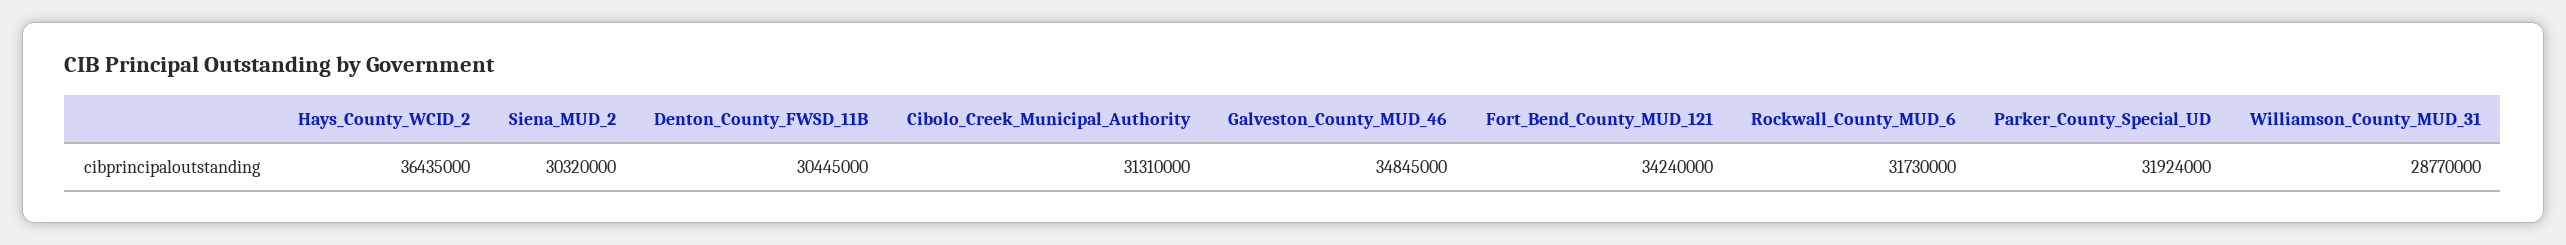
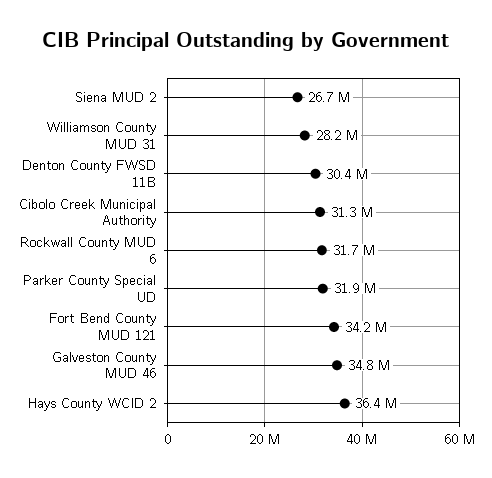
Siena_MUD_2: 30320000 -> 26700000
Williamson_County_MUD_31: 28770000 -> 28200000

